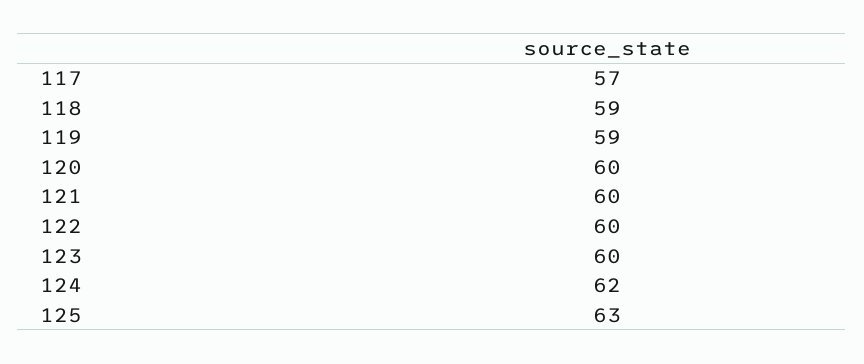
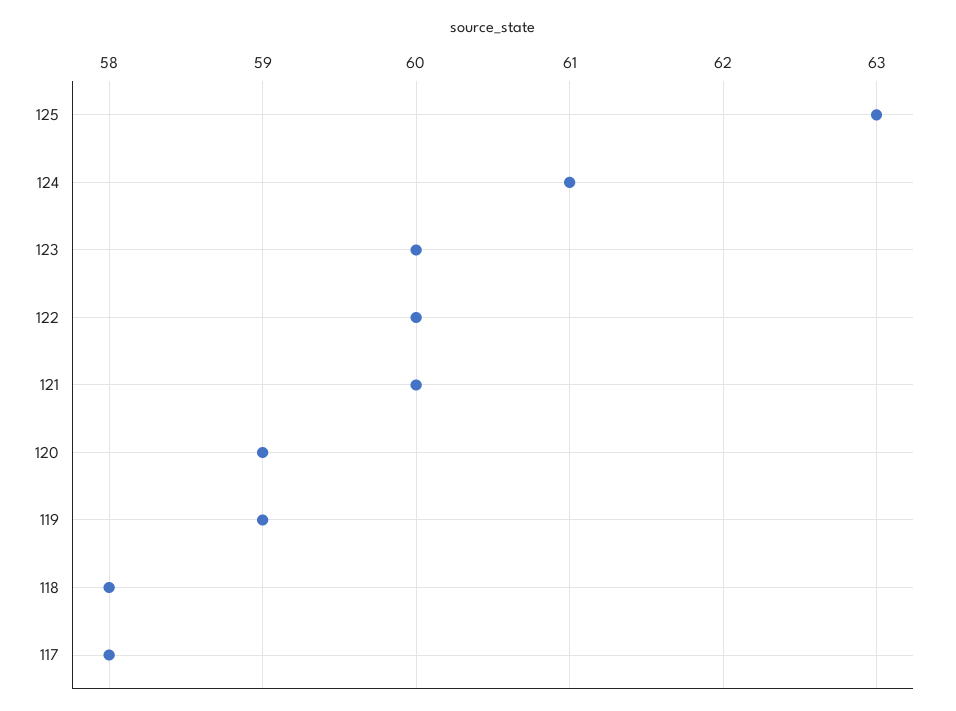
117: 57 -> 58
118: 59 -> 58
120: 60 -> 59
124: 62 -> 61

